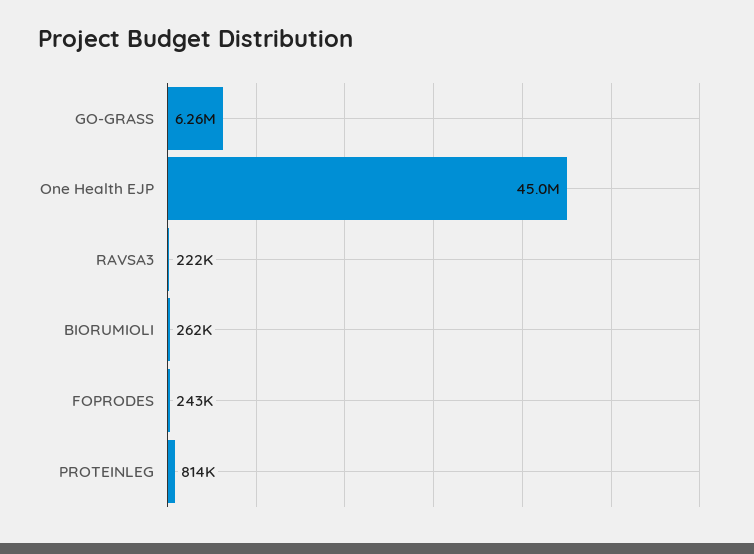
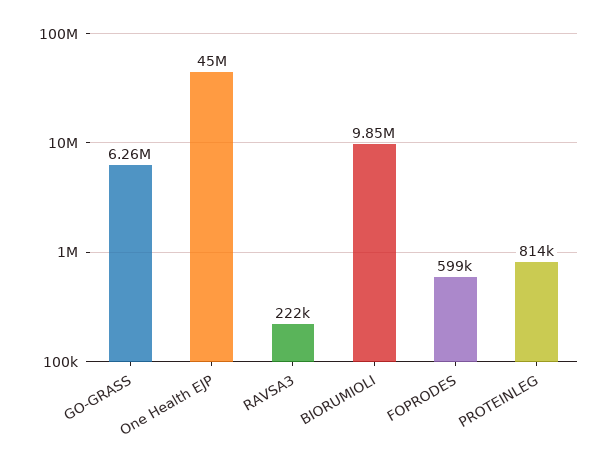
BIORUMIOLI: 262000 -> 9850000
FOPRODES: 243000 -> 599000

